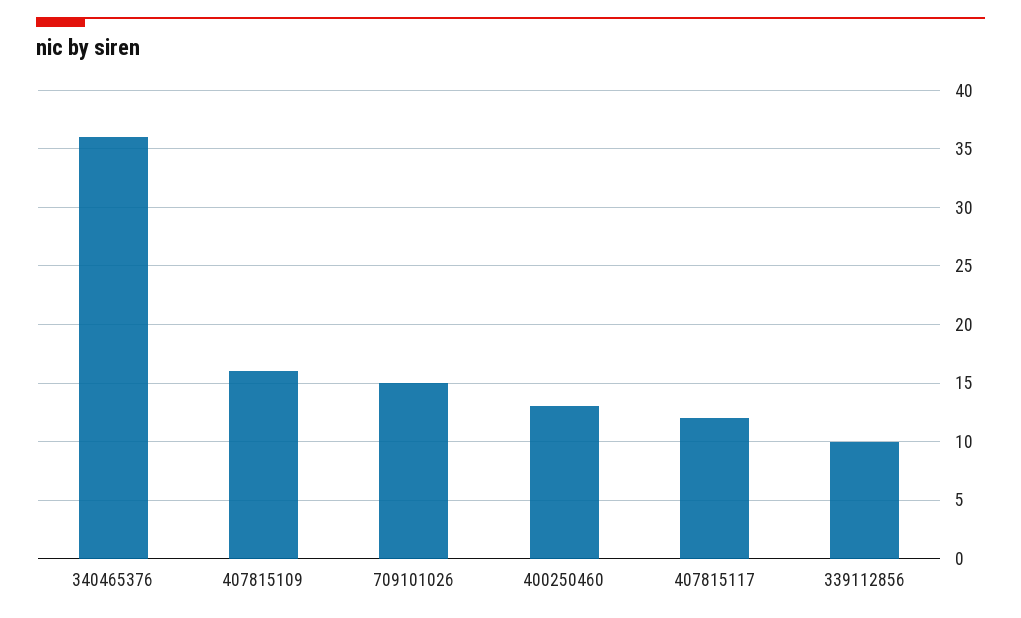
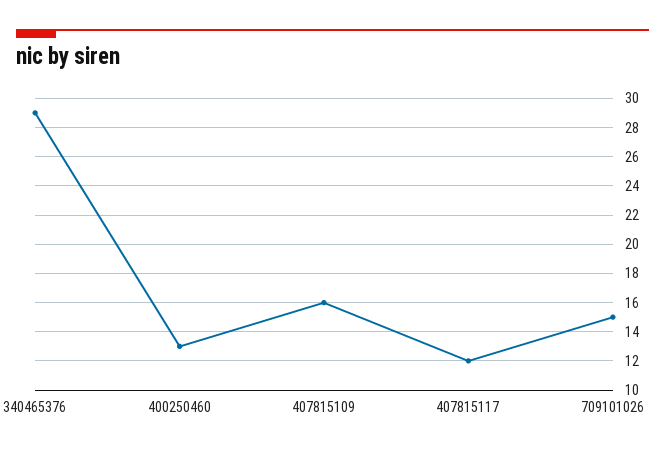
340465376: 36 -> 29
339112856: 10 -> none

